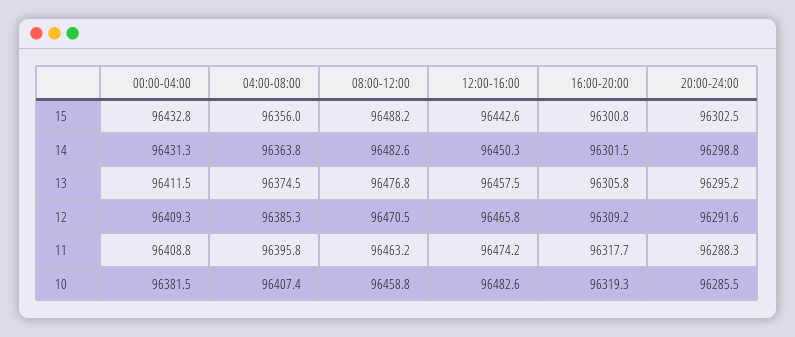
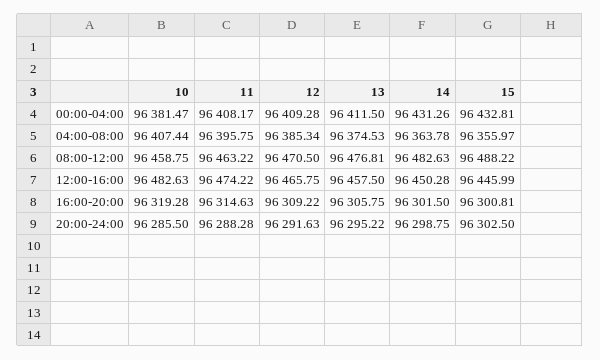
12:00-16:00, 15: 96442.6 -> 96445.99
00:00-04:00, 11: 96408.8 -> 96408.17
16:00-20:00, 11: 96317.7 -> 96314.63

